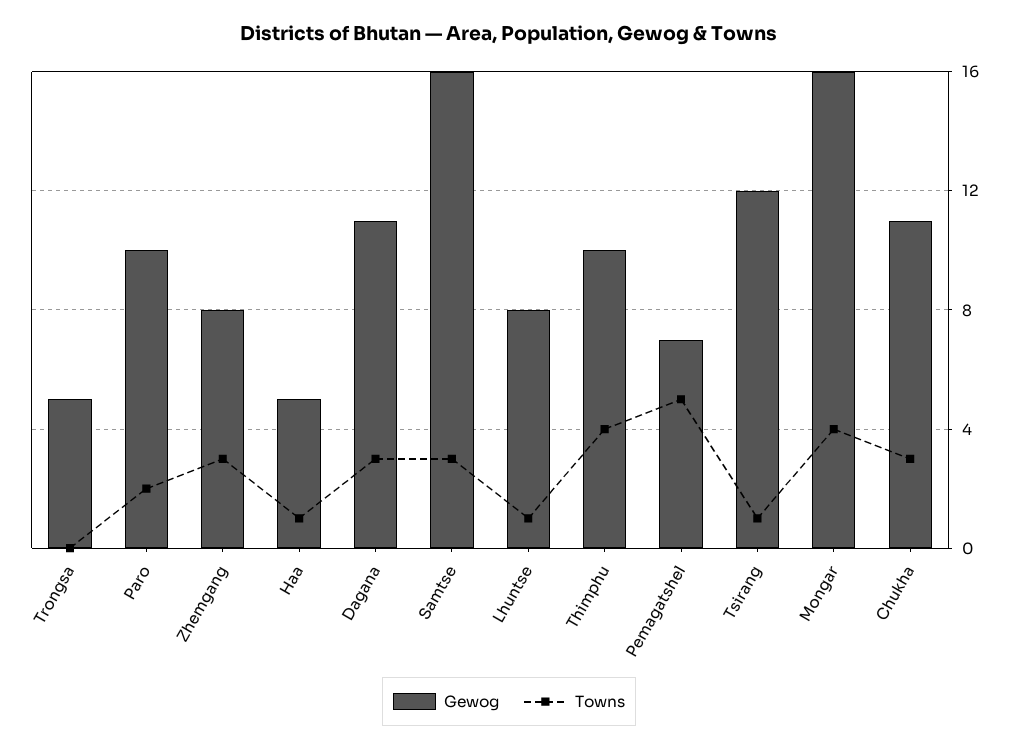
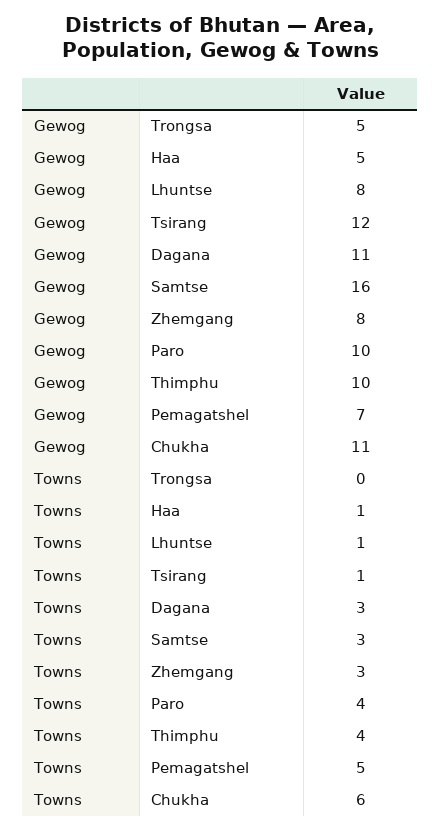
Towns, Paro: 2 -> 4
Gewog, Mongar: 16 -> none
Towns, Mongar: 4 -> none
Towns, Chukha: 3 -> 6

